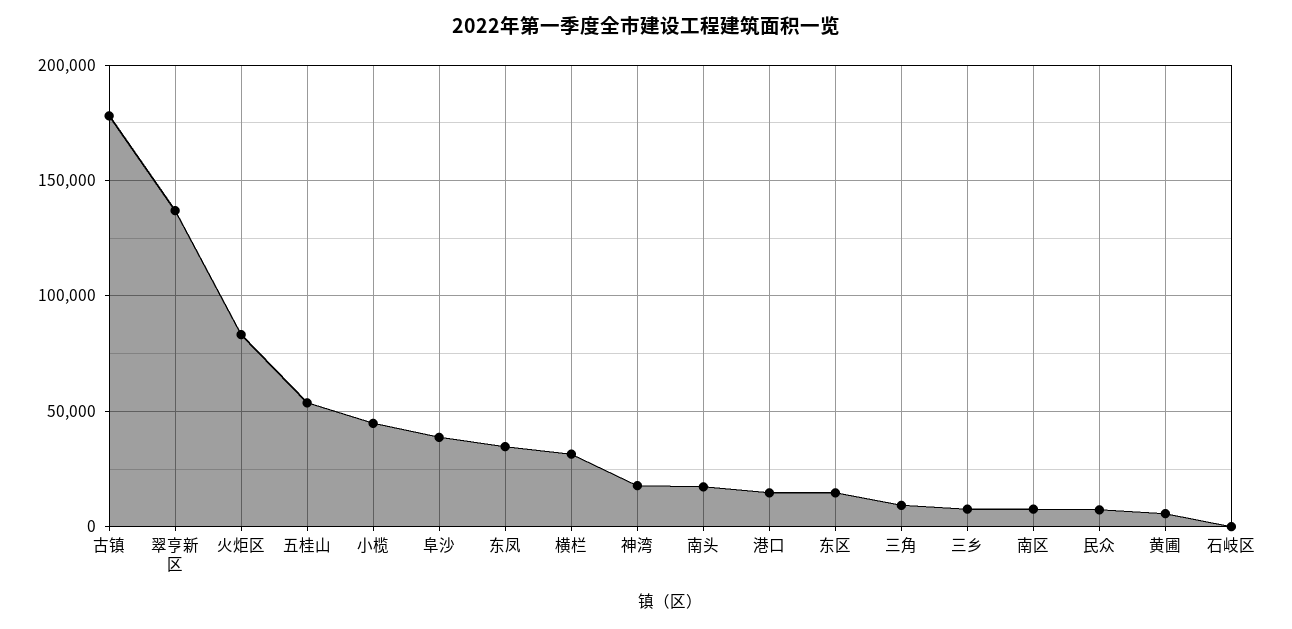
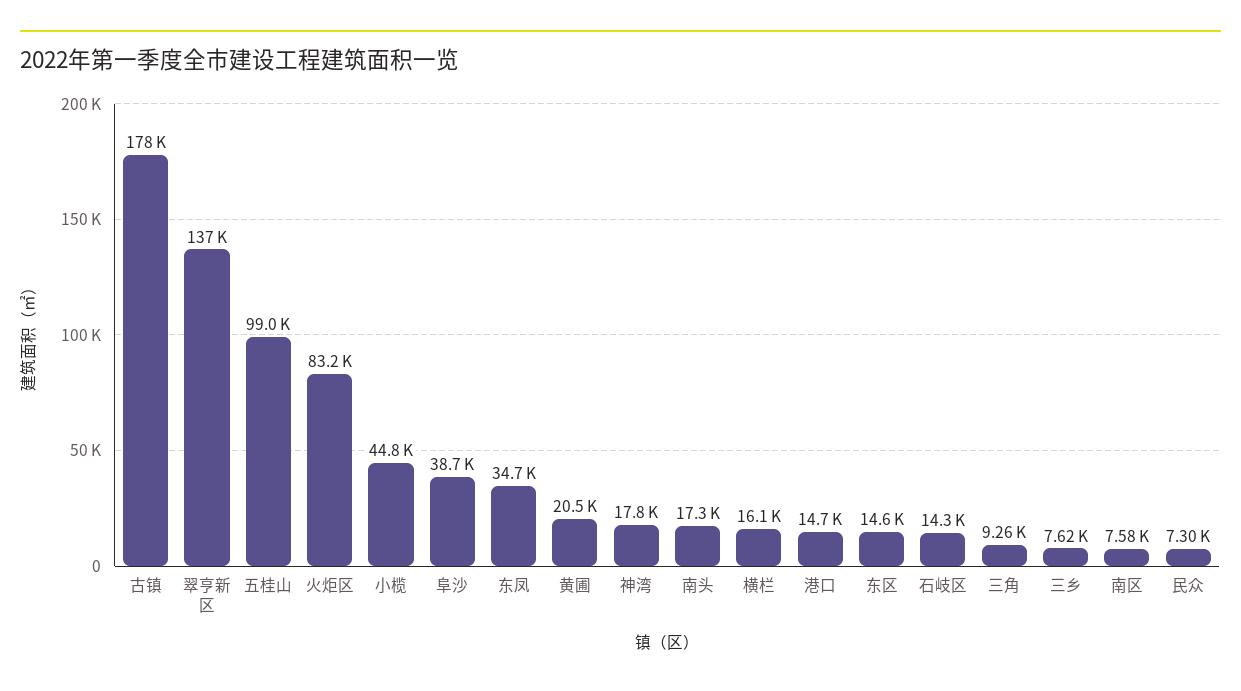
五桂山: 55000 -> 99000
横栏: 30000 -> 16100
黄圃: 5000 -> 20500
石岐区: 0 -> 14300

